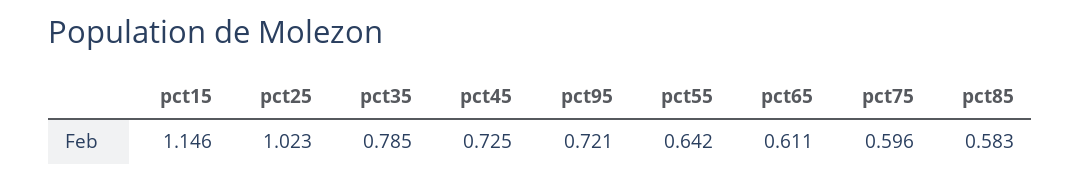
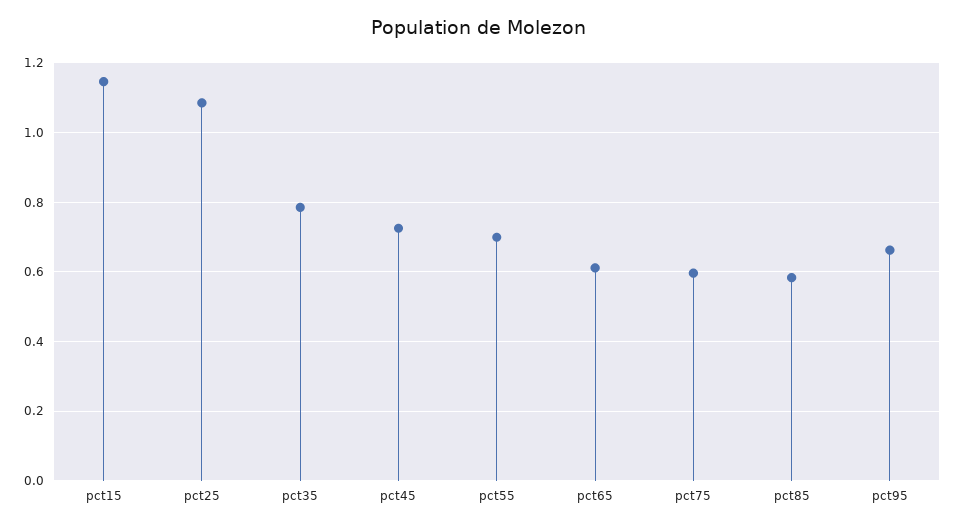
pct25: 1.023 -> 1.08
pct95: 0.721 -> 0.66
pct55: 0.642 -> 0.7

